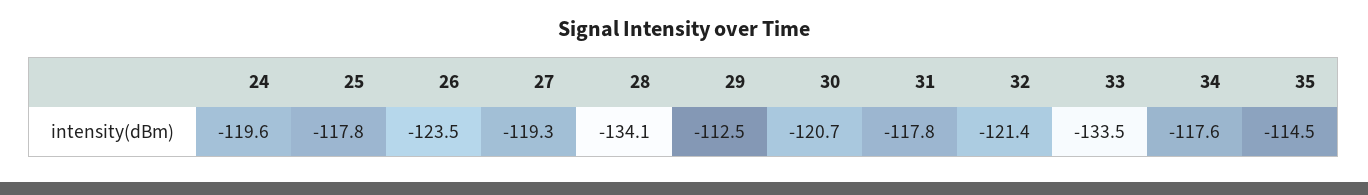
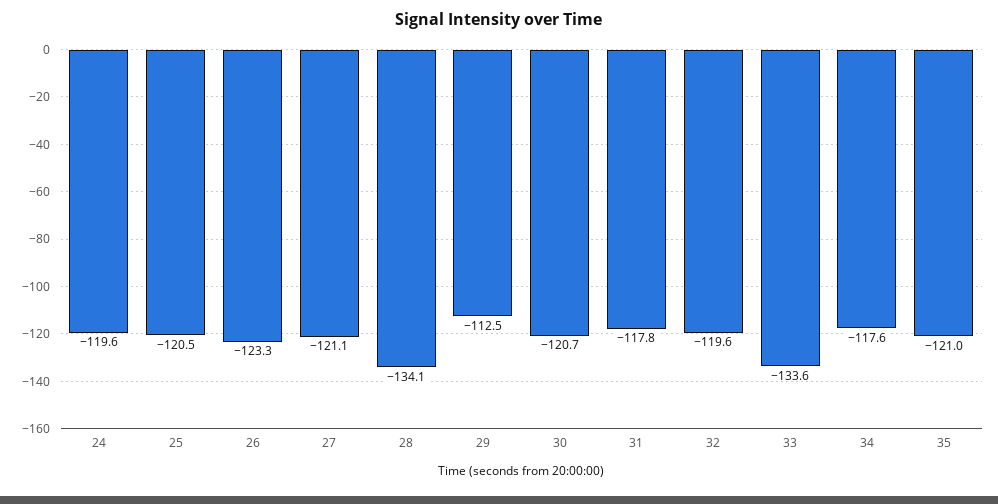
25: -117.8 -> -120.5
26: -123.5 -> -123.3
27: -119.3 -> -121.1
32: -121.4 -> -119.6
33: -133.5 -> -133.6
35: -114.5 -> -121

